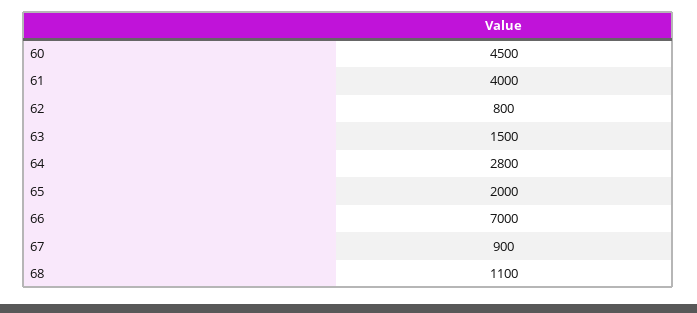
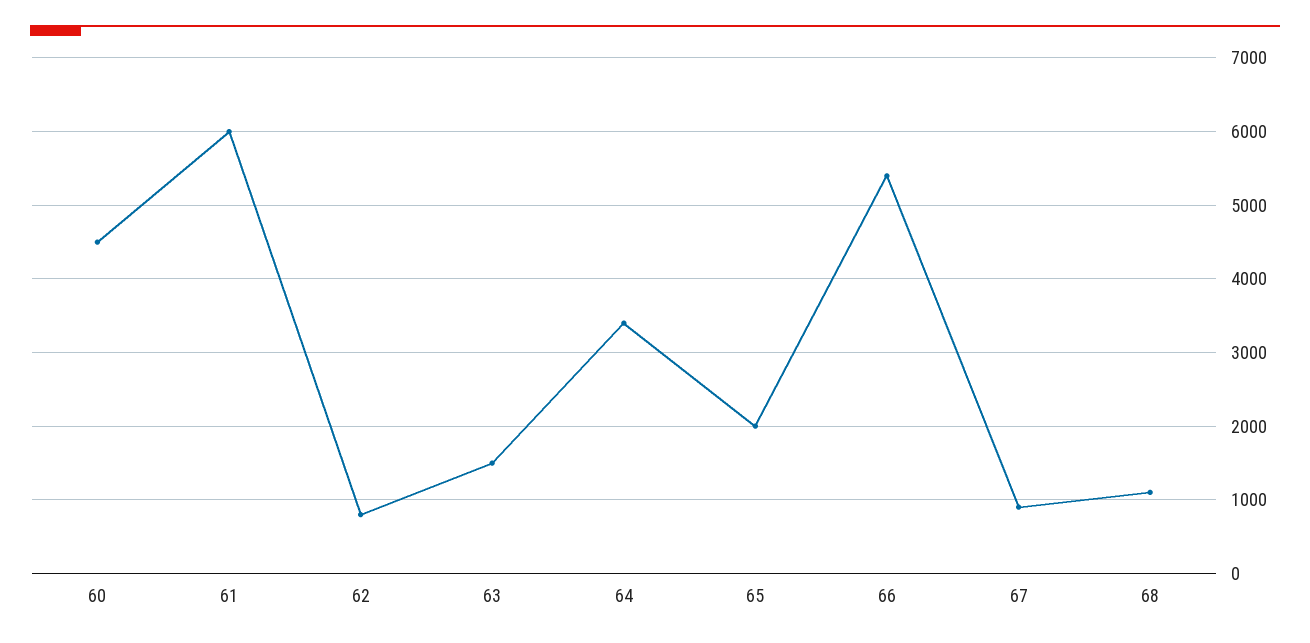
61: 4000 -> 6000
64: 2800 -> 3400
66: 7000 -> 5400

